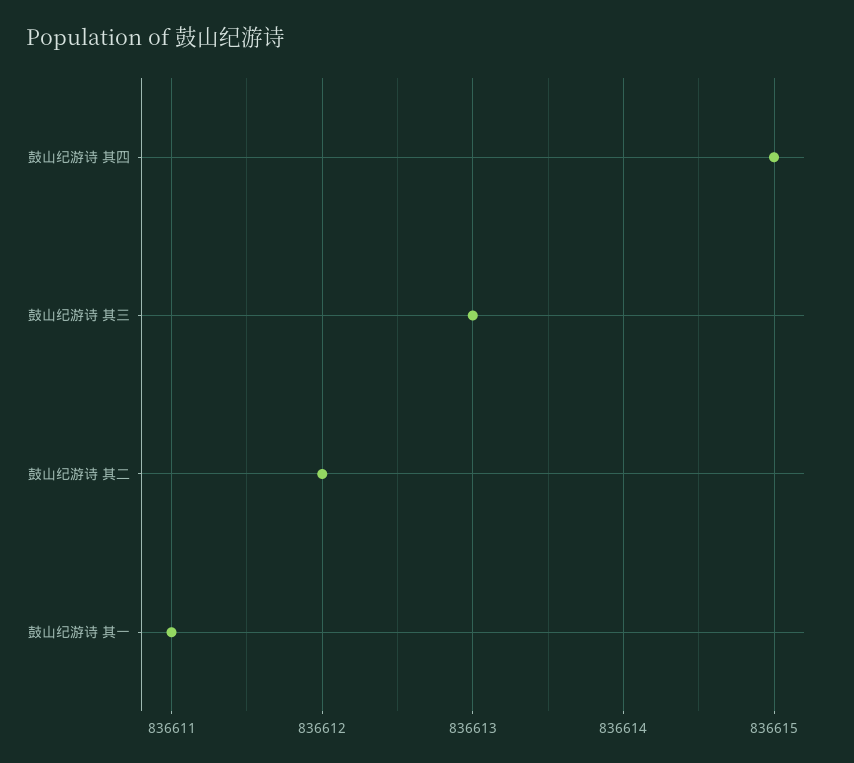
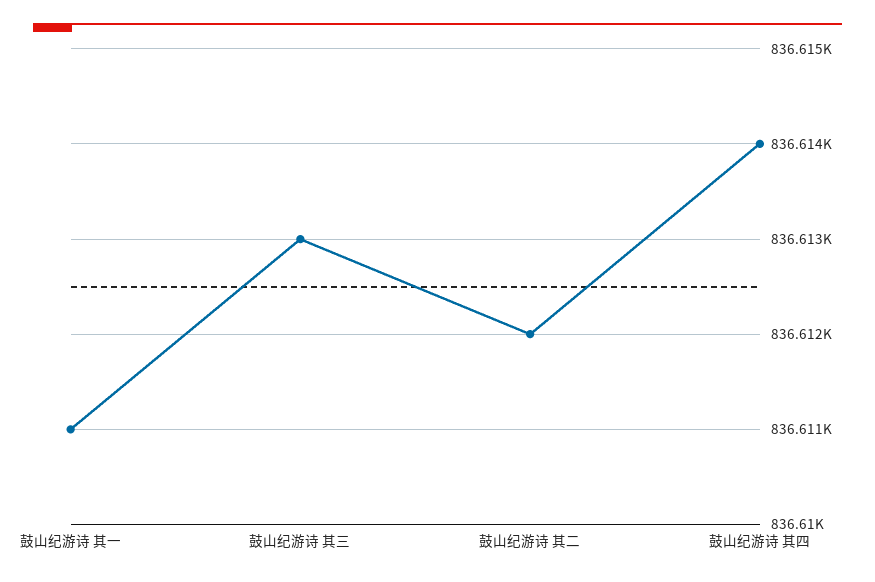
鼓山纪游诗 其四: 836615 -> 836614

